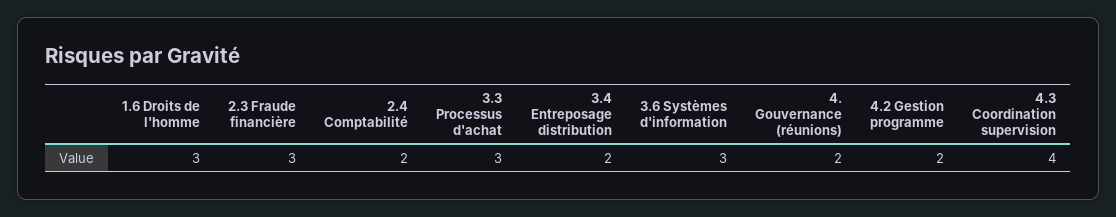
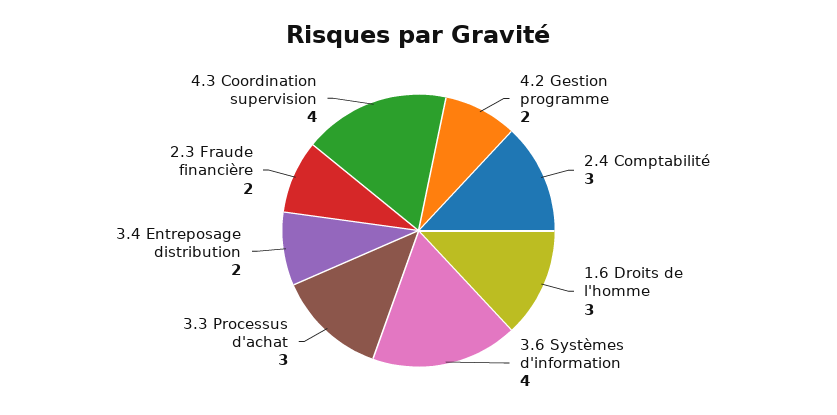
2.3 Fraude financière: 3 -> 2
2.4 Comptabilité: 2 -> 3
3.6 Systèmes d'information: 3 -> 4
4. Gouvernance (réunions): 2 -> none

